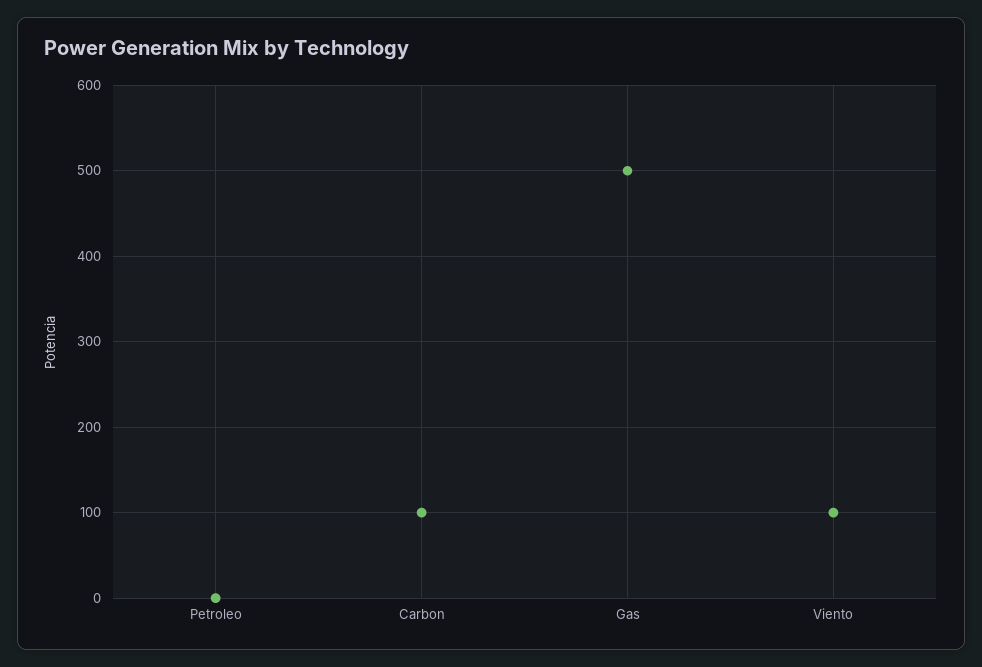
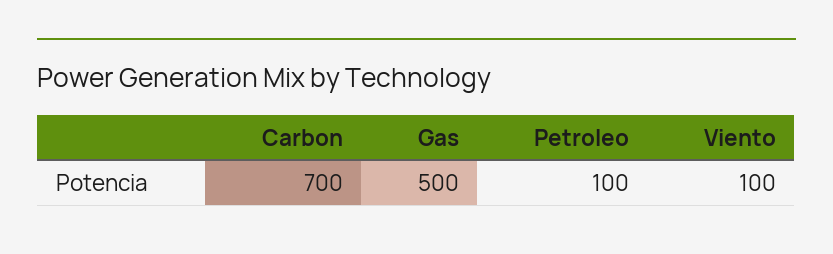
Petroleo: 0 -> 100
Carbon: 100 -> 700

